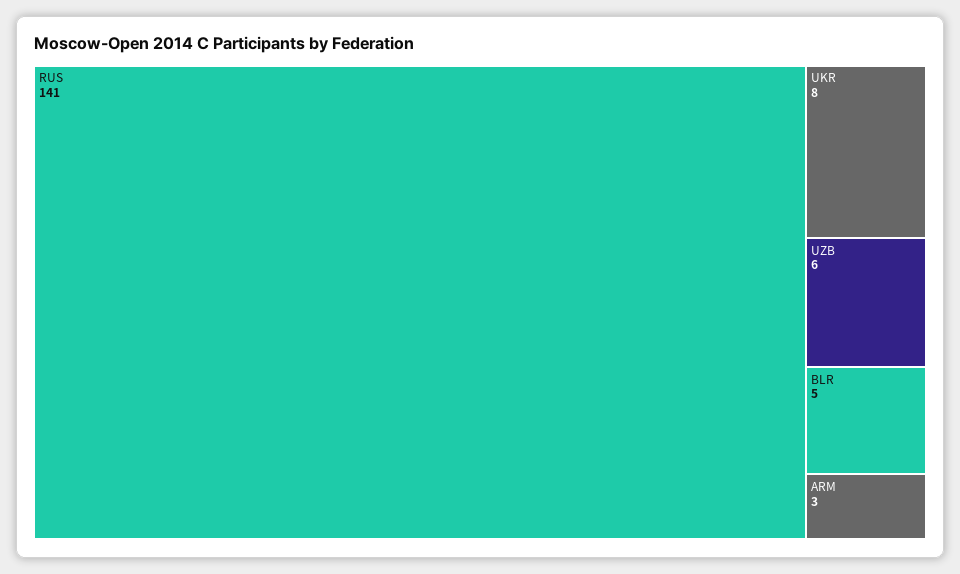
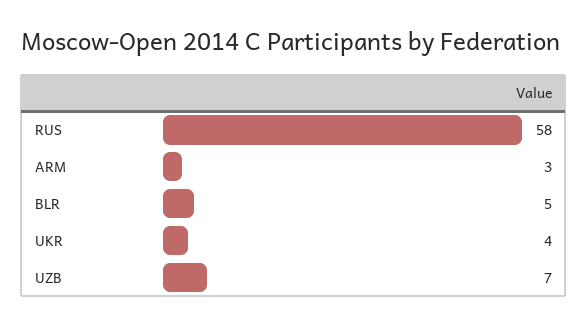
RUS: 141 -> 58
UKR: 8 -> 4
UZB: 6 -> 7

